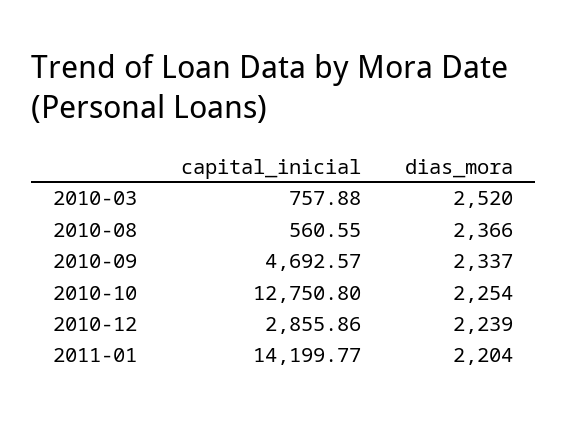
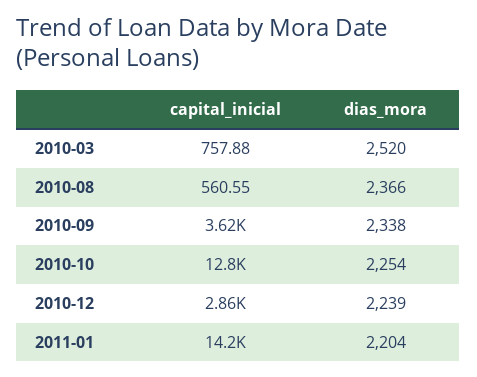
capital_inicial, 2010-09: 4692.57 -> 3620
dias_mora, 2010-09: 2337 -> 2338

